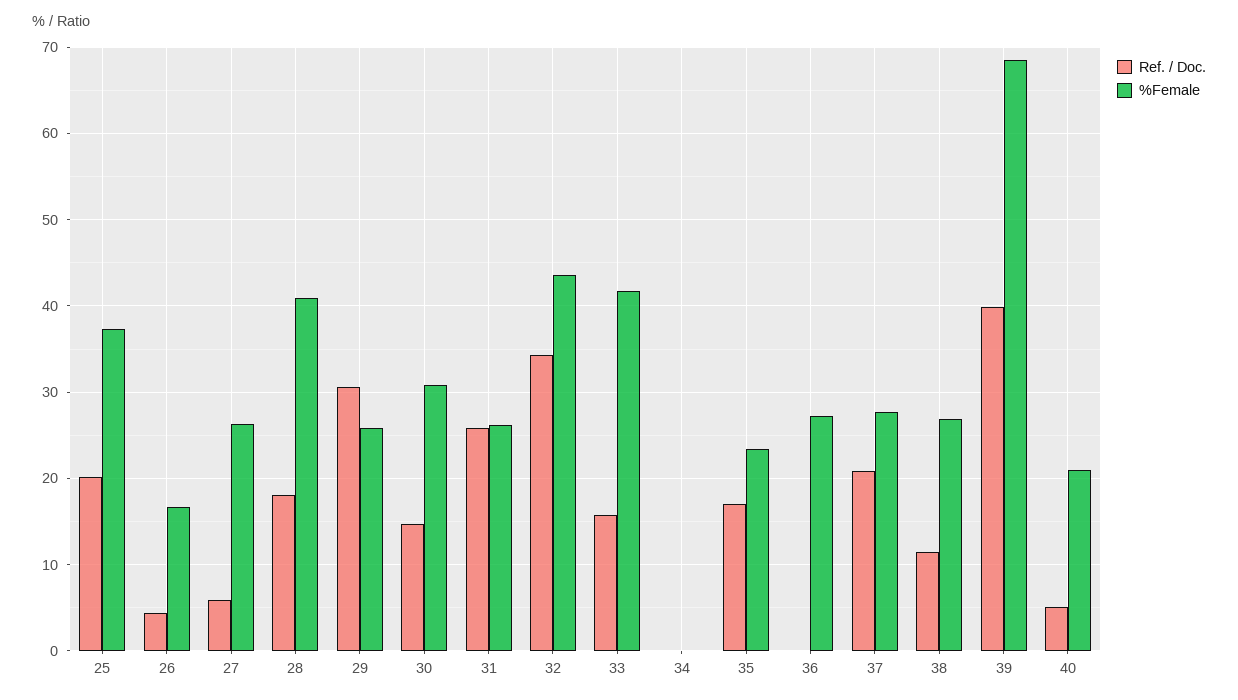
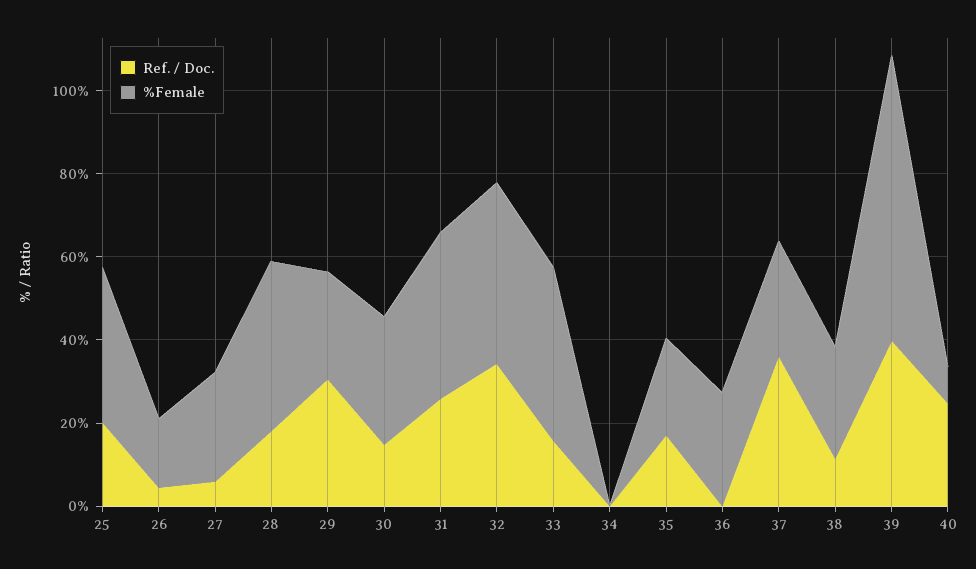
%Female, 31: 26 -> 40
Ref. / Doc., 37: 21 -> 35
Ref. / Doc., 40: 5 -> 25
%Female, 40: 21 -> 10

